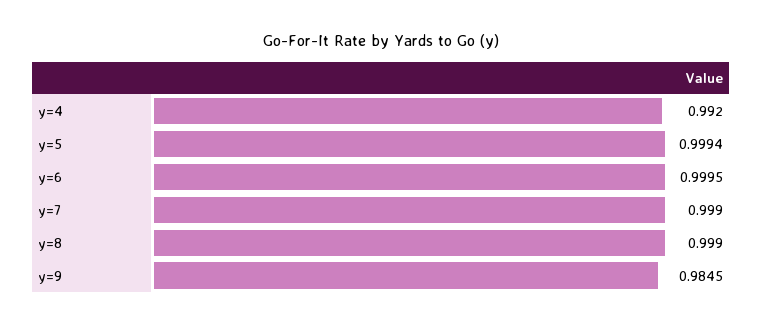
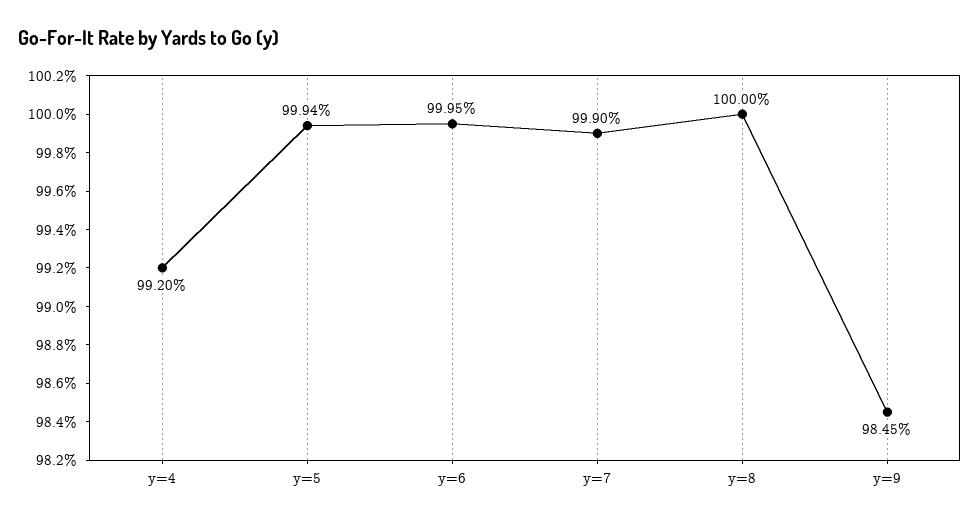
y=8: 0.999 -> 1

